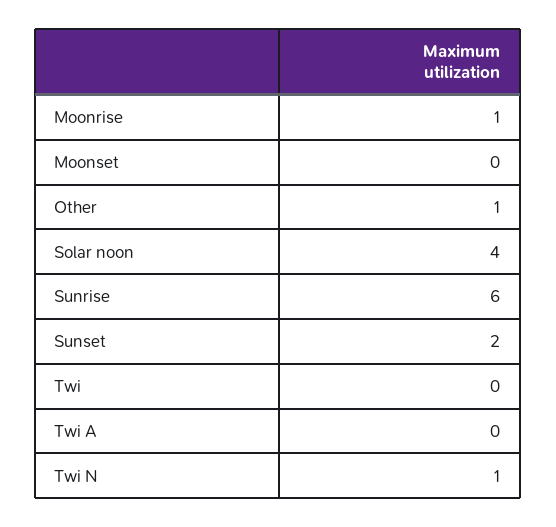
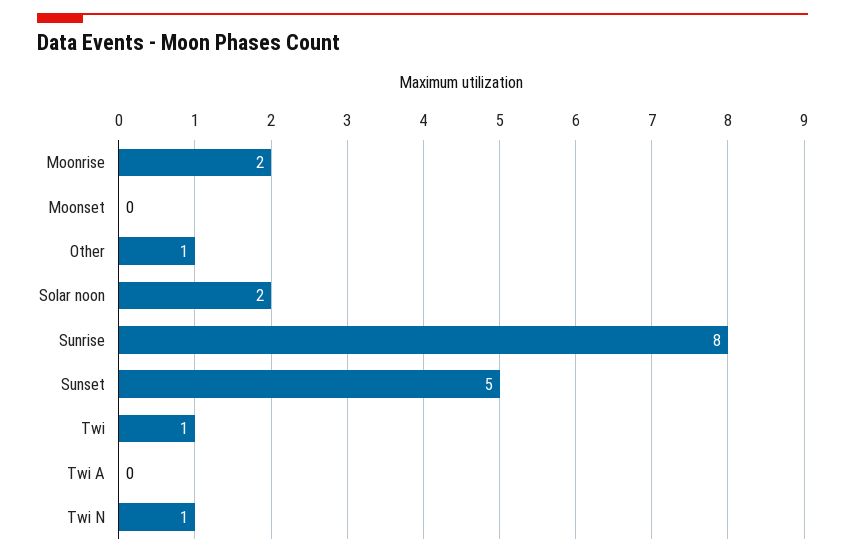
Moonrise: 1 -> 2
Solar noon: 4 -> 2
Sunrise: 6 -> 8
Sunset: 2 -> 5
Twi: 0 -> 1

